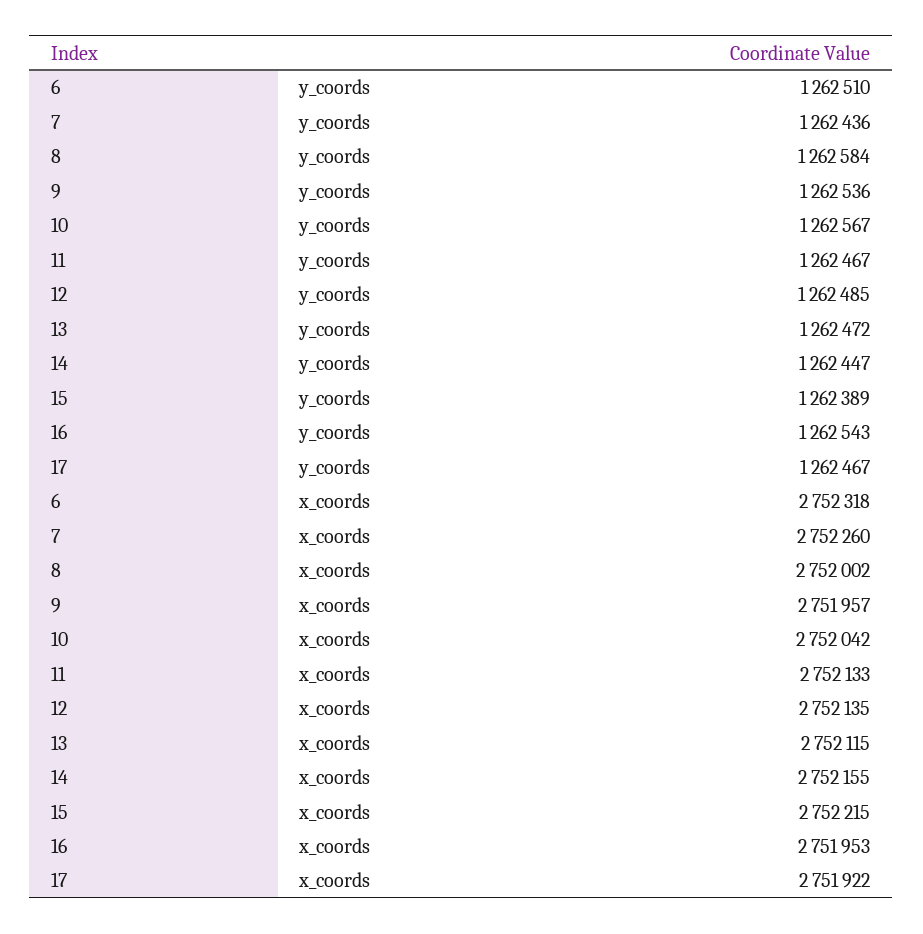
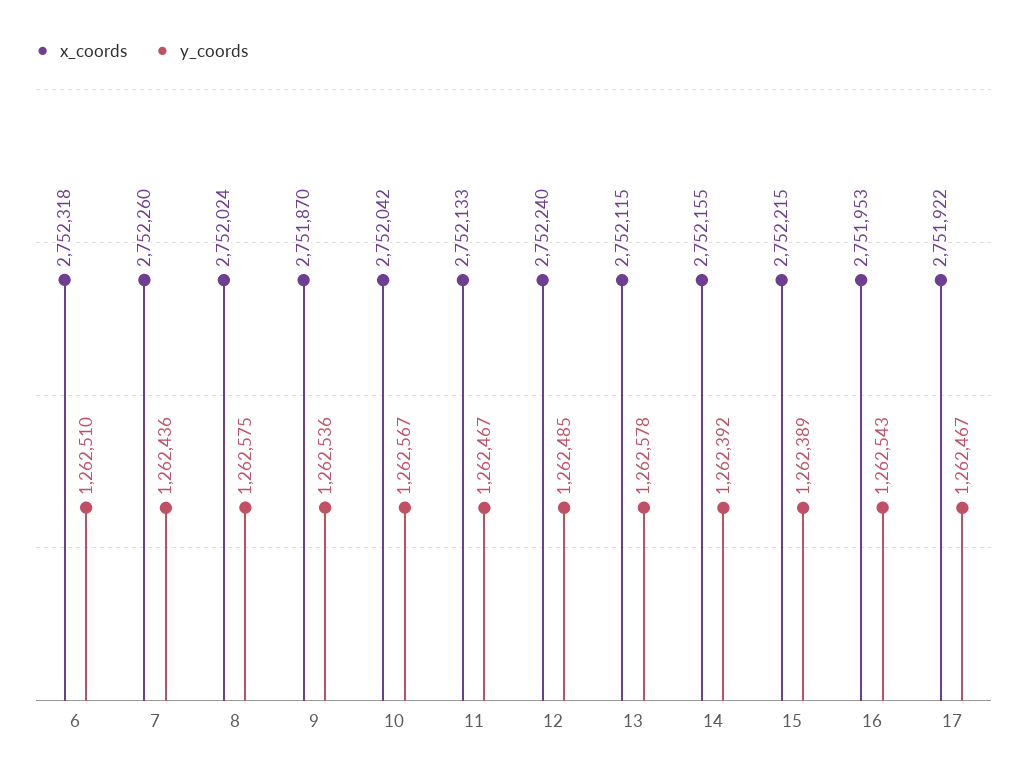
y_coords, 8: 1262584 -> 1262575
y_coords, 13: 1262472 -> 1262578
y_coords, 14: 1262447 -> 1262392
x_coords, 8: 2752002 -> 2752024
x_coords, 9: 2751957 -> 2751870
x_coords, 12: 2752135 -> 2752240

